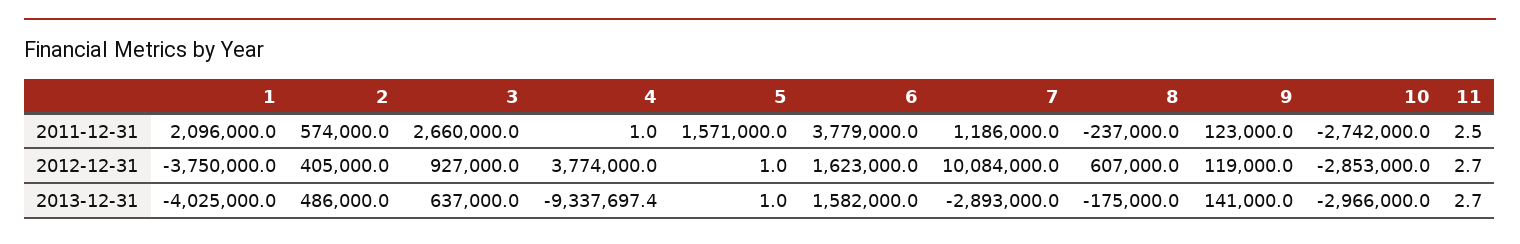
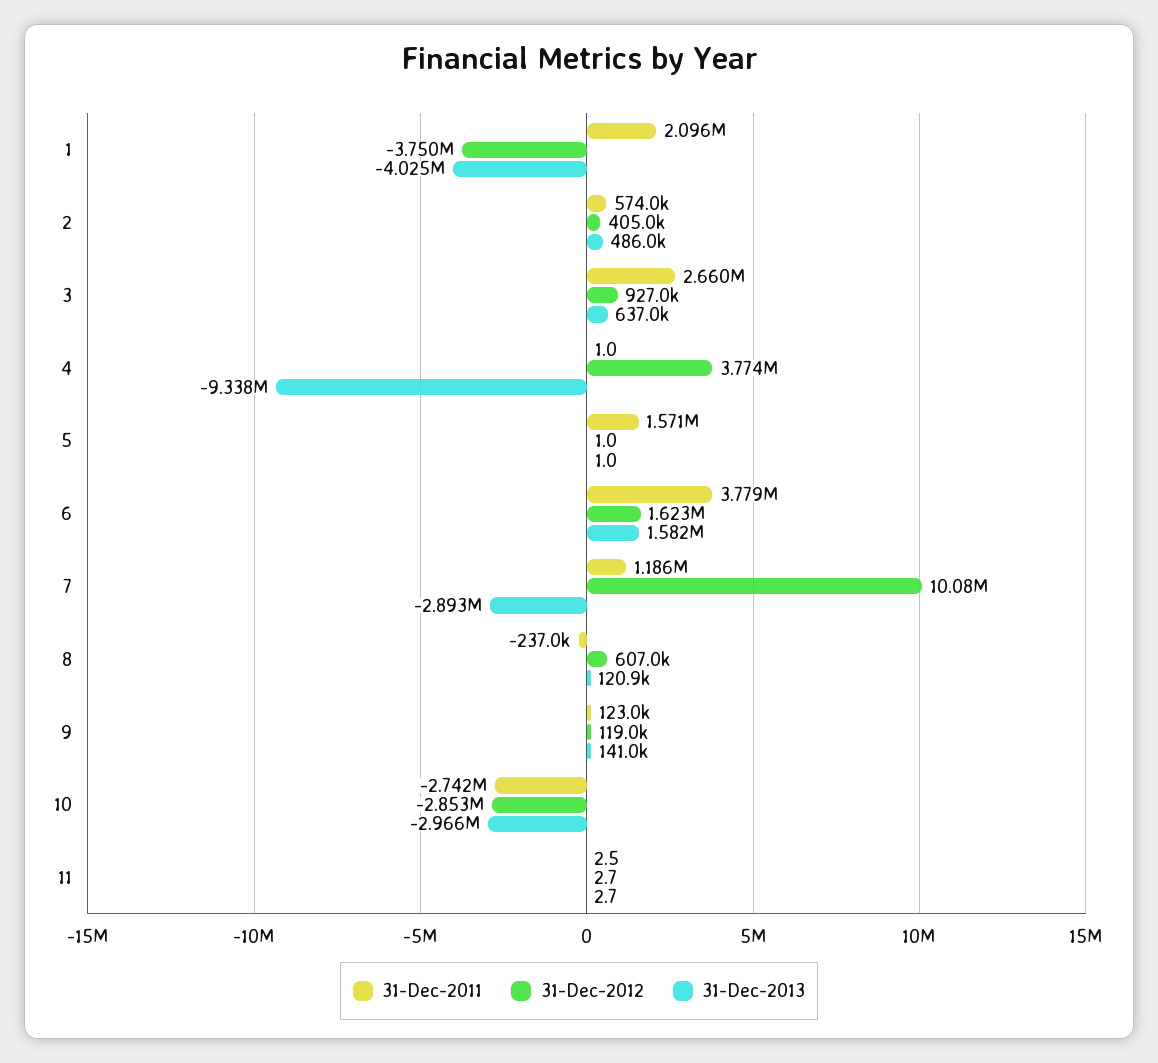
2013-12-31, 8: -175000 -> 120900

